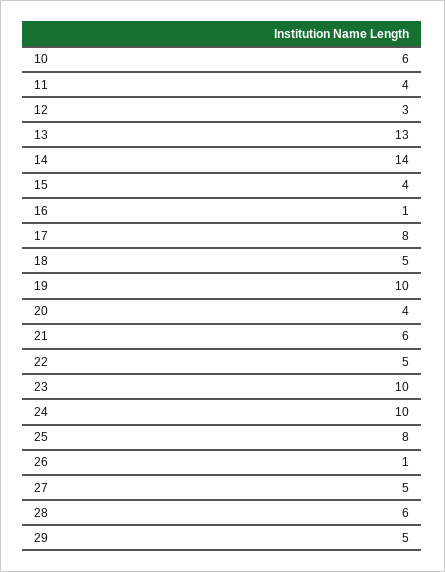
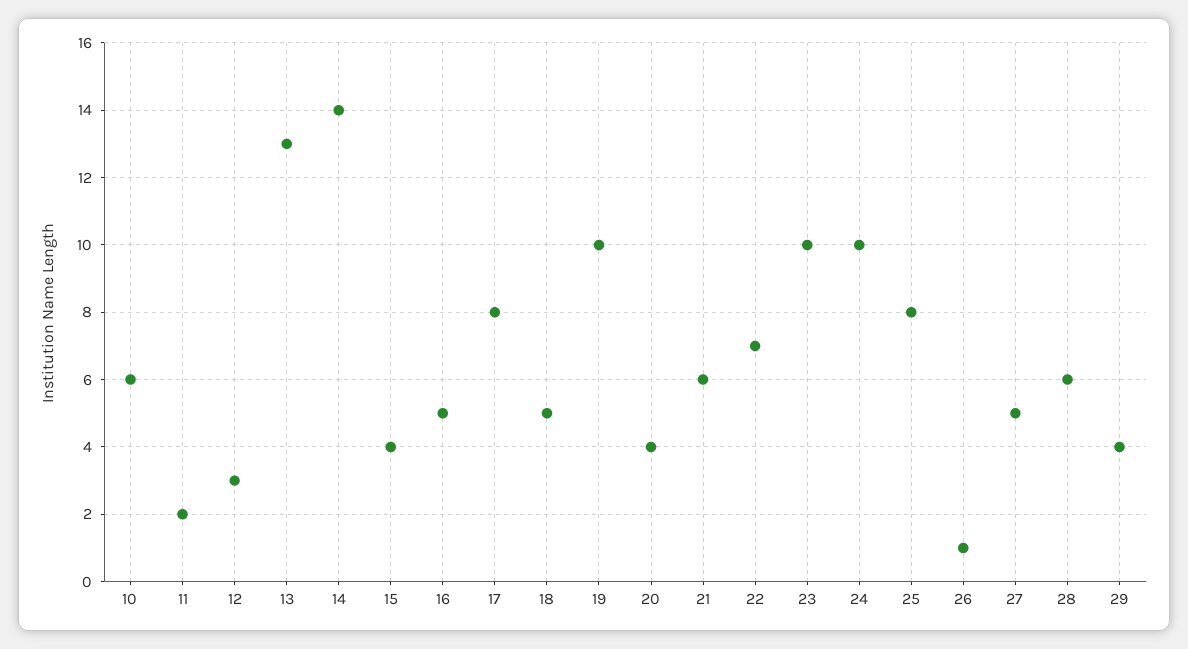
11: 4 -> 2
16: 1 -> 5
22: 5 -> 7
29: 5 -> 4

